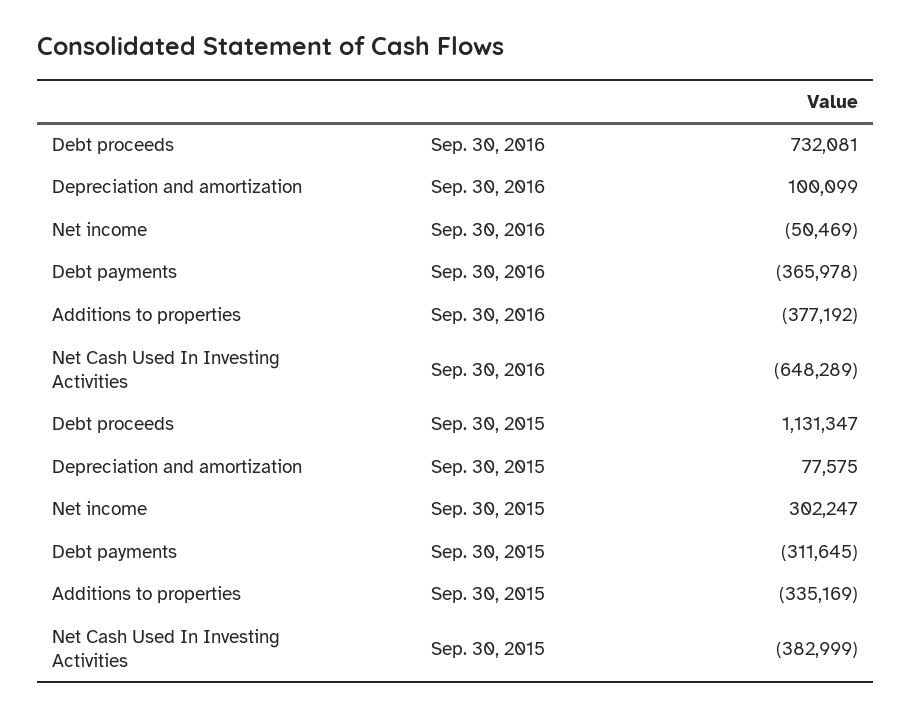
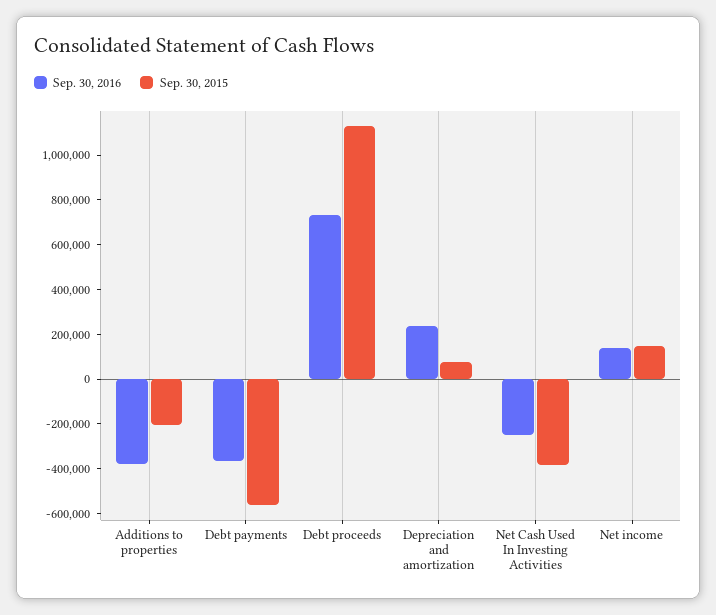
Sep. 30, 2016, Depreciation and amortization: 100099 -> 250000
Sep. 30, 2016, Net income: -50469 -> 150000
Sep. 30, 2016, Net Cash Used In Investing Activities: -648289 -> -250000
Sep. 30, 2015, Net income: 302247 -> 150000
Sep. 30, 2015, Debt payments: -311645 -> -550000
Sep. 30, 2015, Additions to properties: -335169 -> -200000

